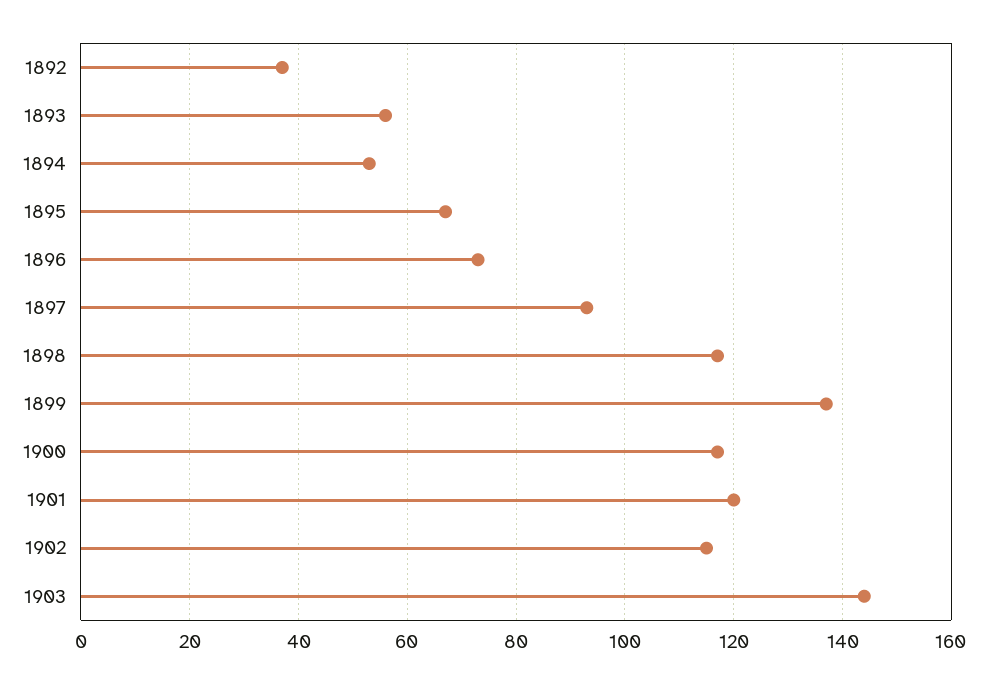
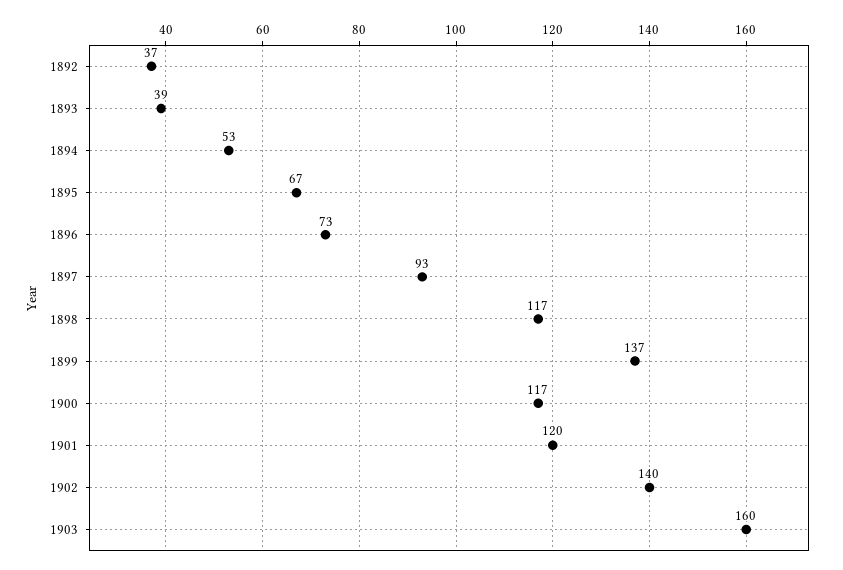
1893: 55 -> 39
1902: 115 -> 140
1903: 145 -> 160

